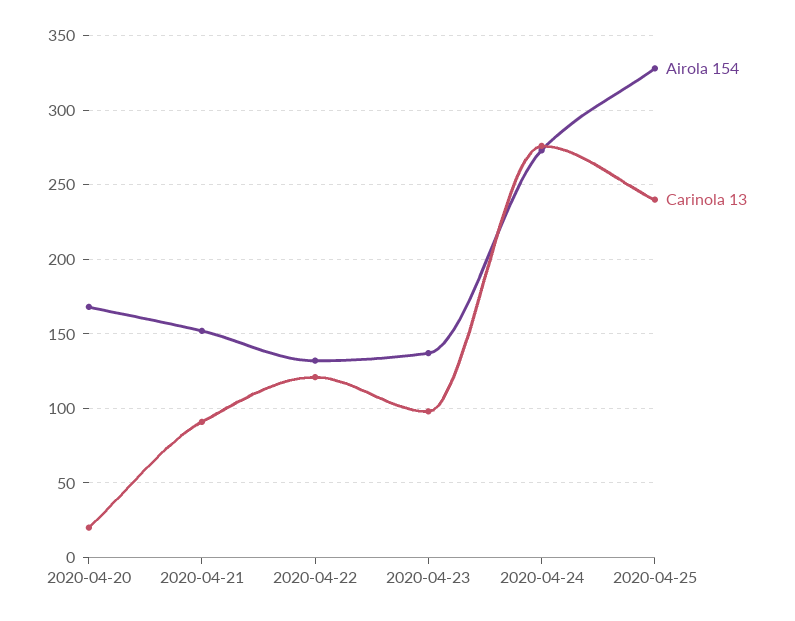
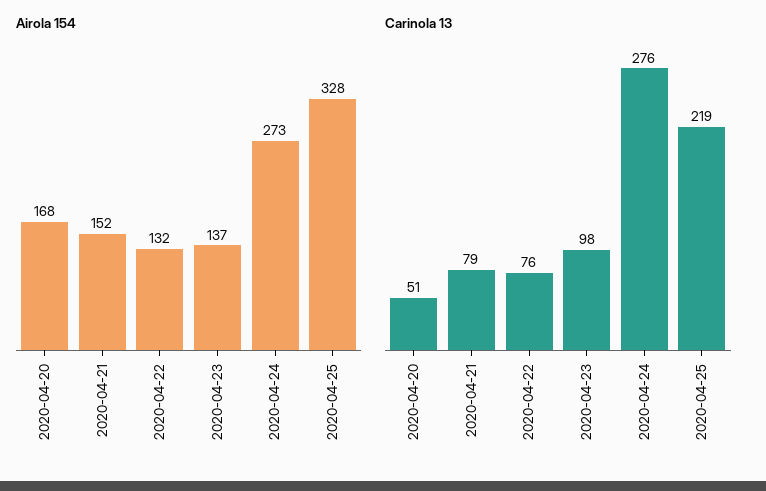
Carinola 13, 2020-04-20: 20 -> 51
Carinola 13, 2020-04-21: 90 -> 79
Carinola 13, 2020-04-22: 120 -> 76
Carinola 13, 2020-04-25: 240 -> 219

